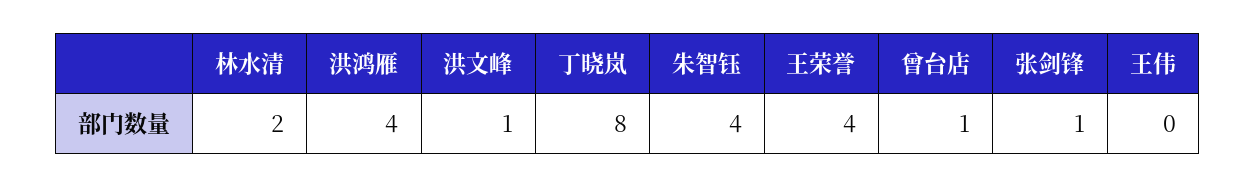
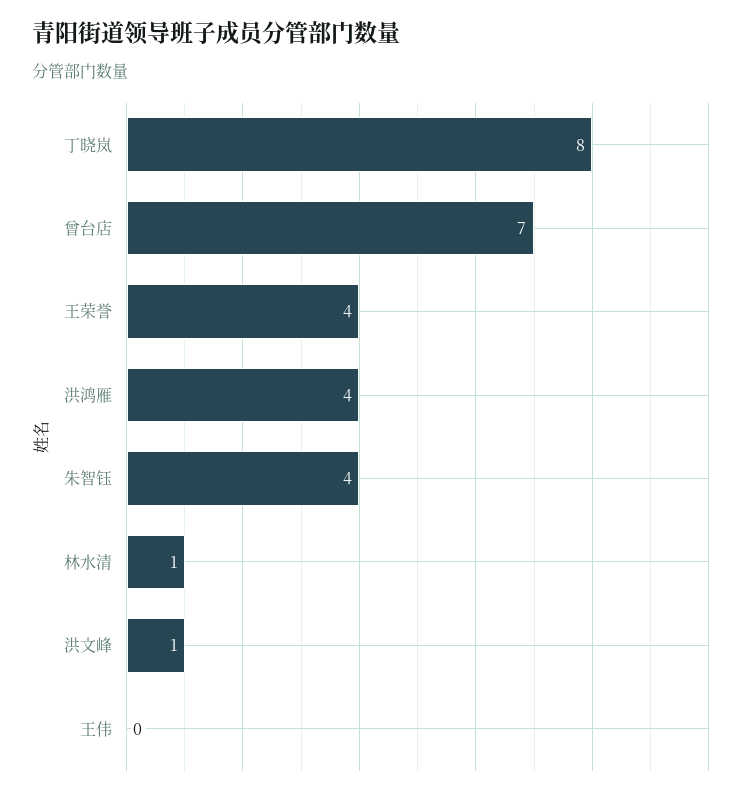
林水清: 2 -> 1
曾台店: 1 -> 7
张剑锋: 1 -> none

